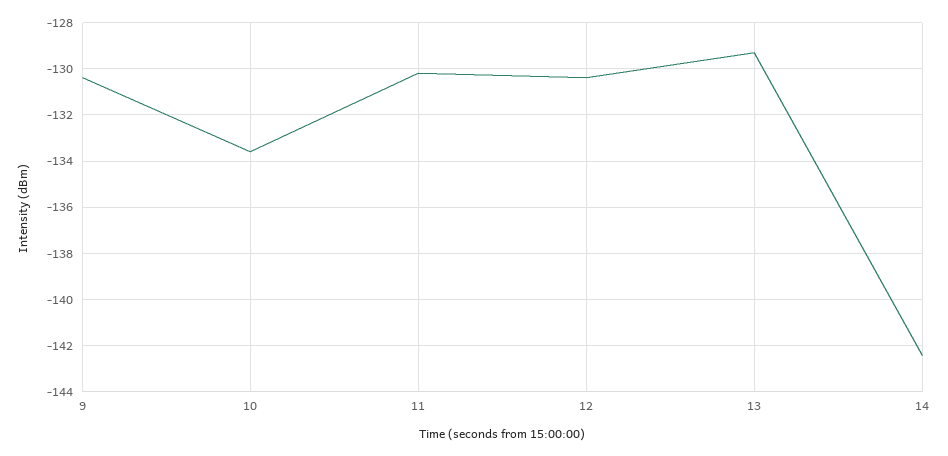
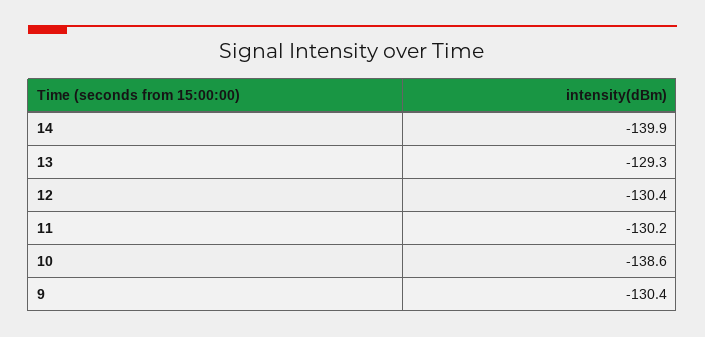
10: -133.5 -> -138.6
14: -142.5 -> -139.9

